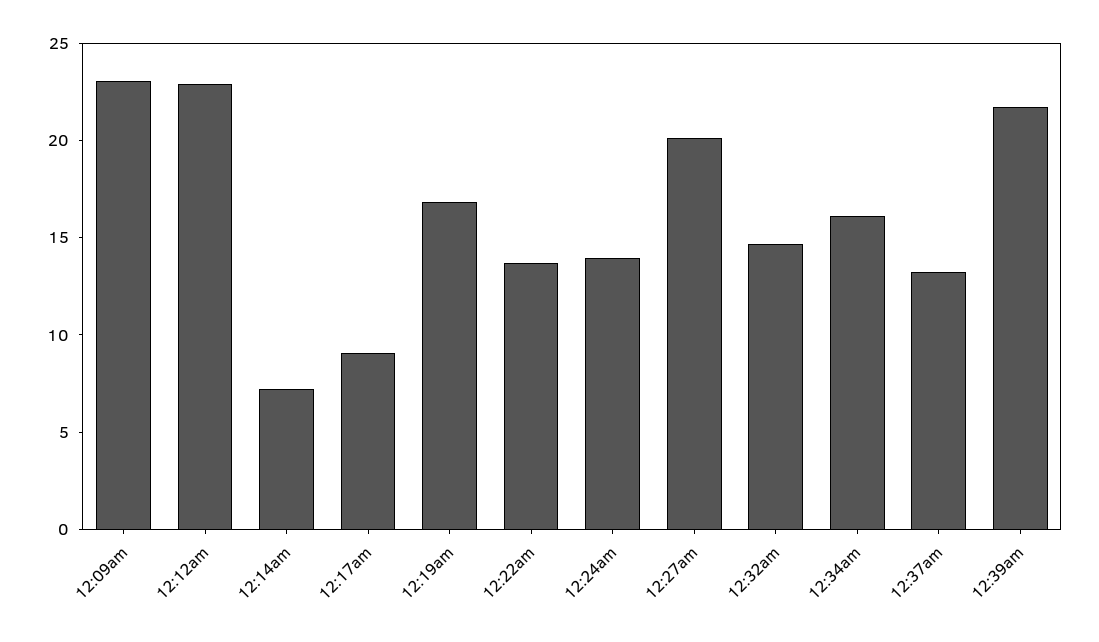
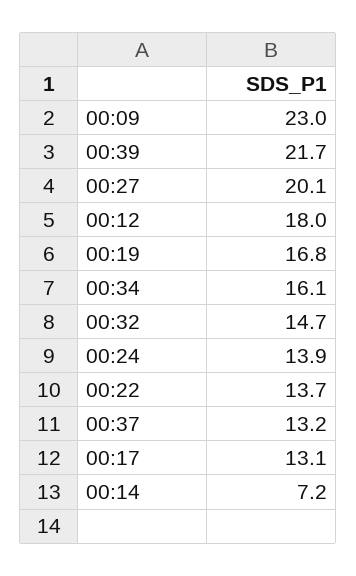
12:12am: 23 -> 18
12:17am: 9 -> 13.1

